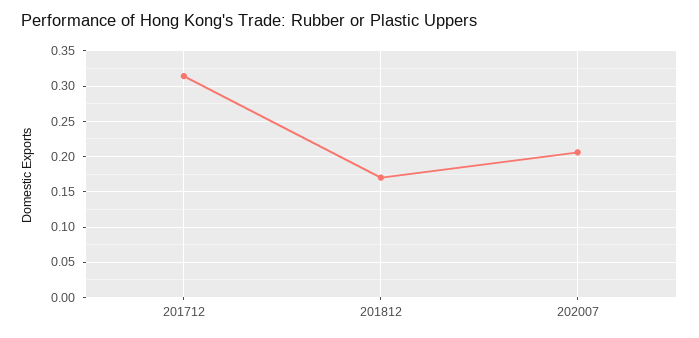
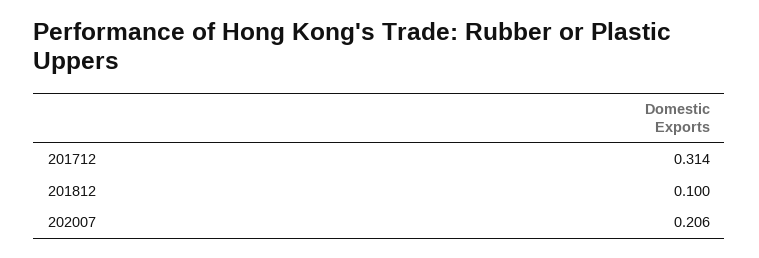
201812: 0.17 -> 0.1

